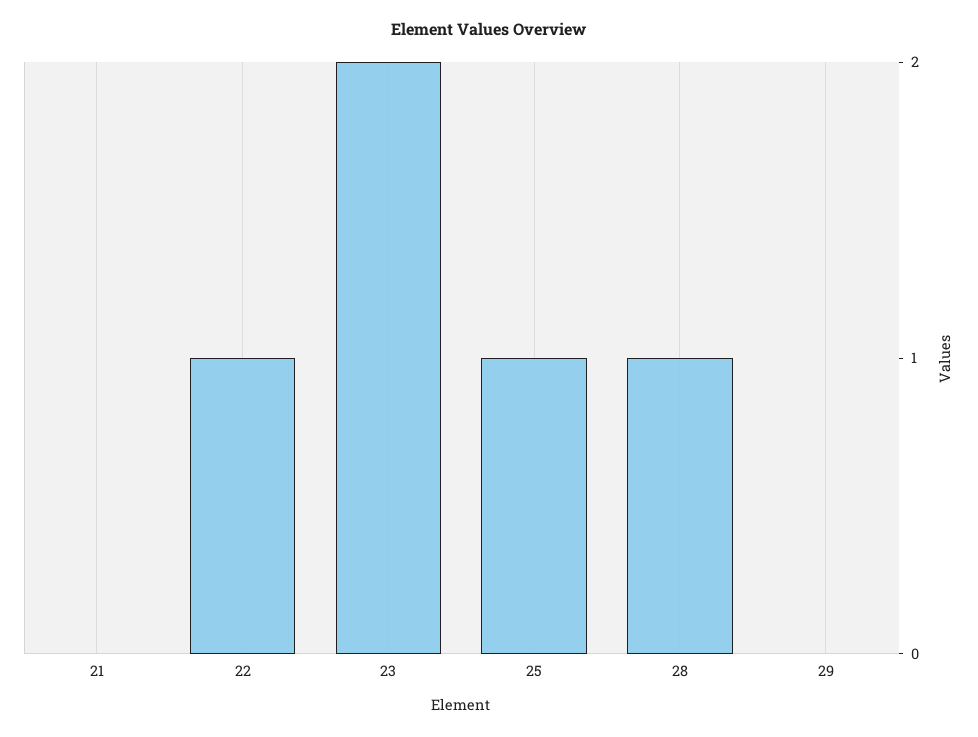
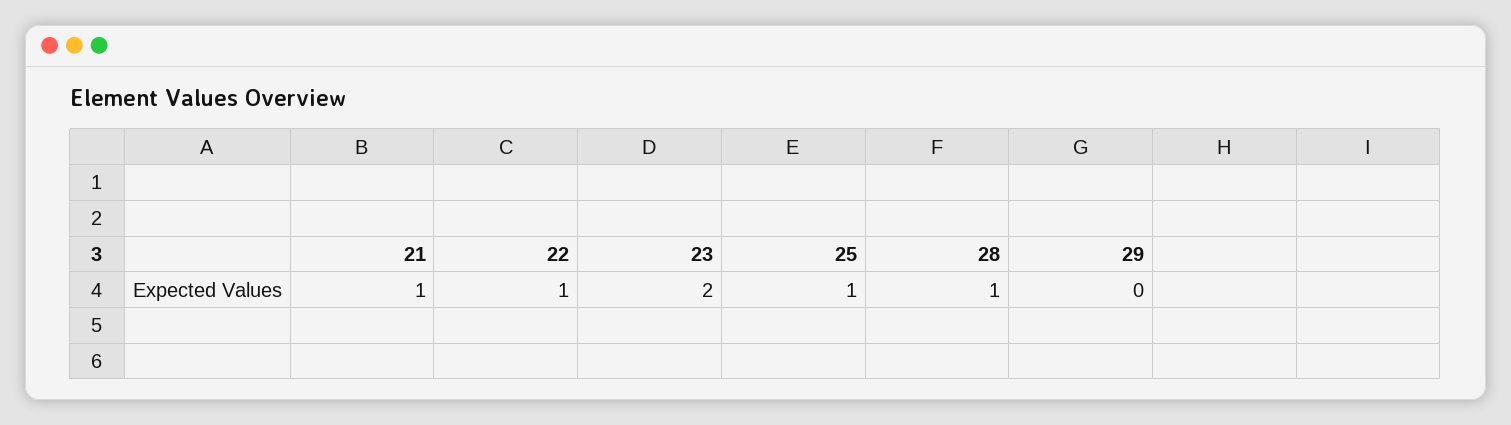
21: 0 -> 1

